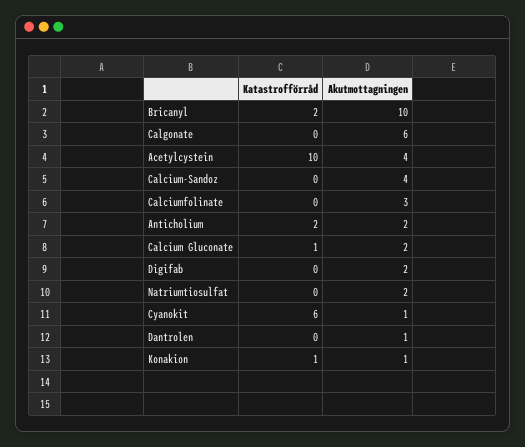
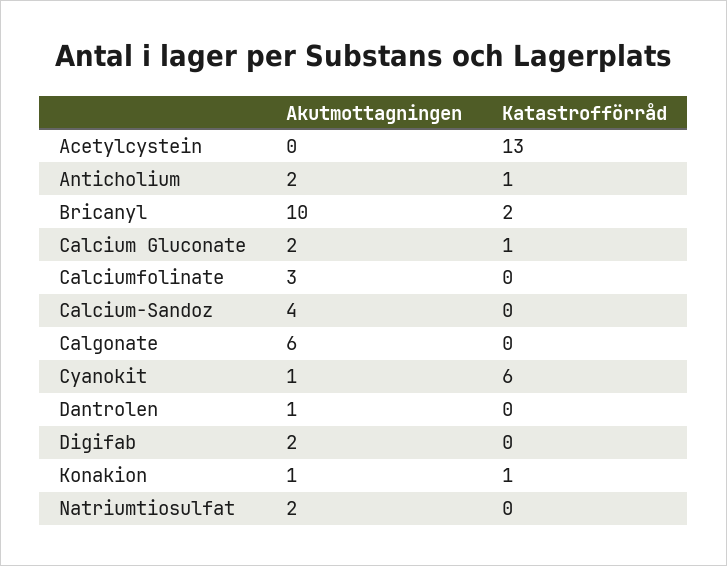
Katastrofförråd, Acetylcystein: 10 -> 13
Akutmottagningen, Acetylcystein: 4 -> 0
Katastrofförråd, Anticholium: 2 -> 1

